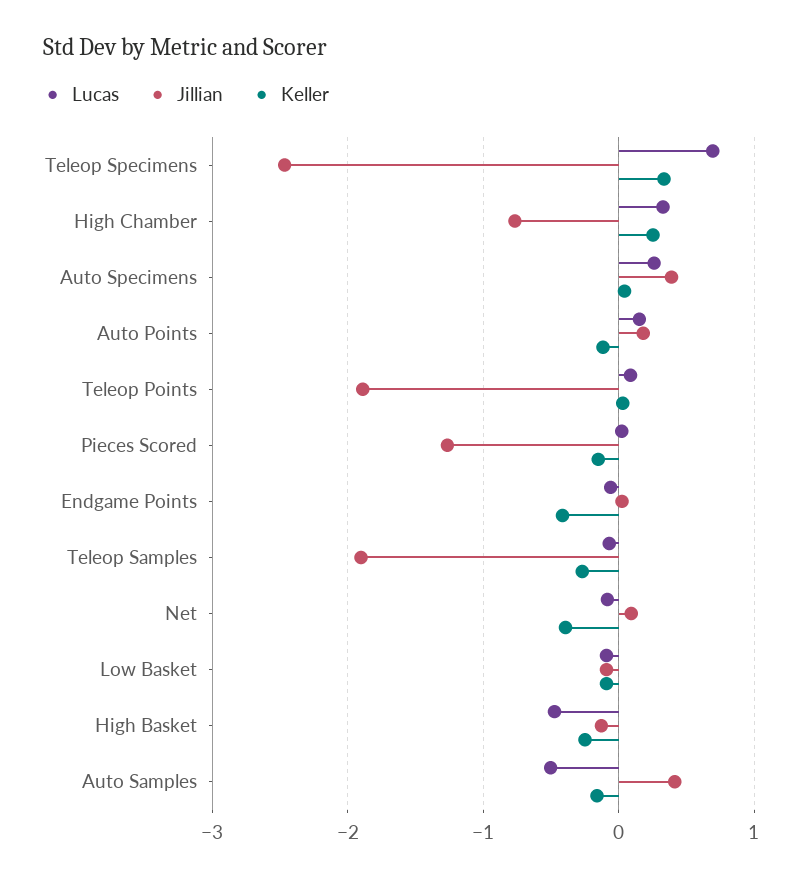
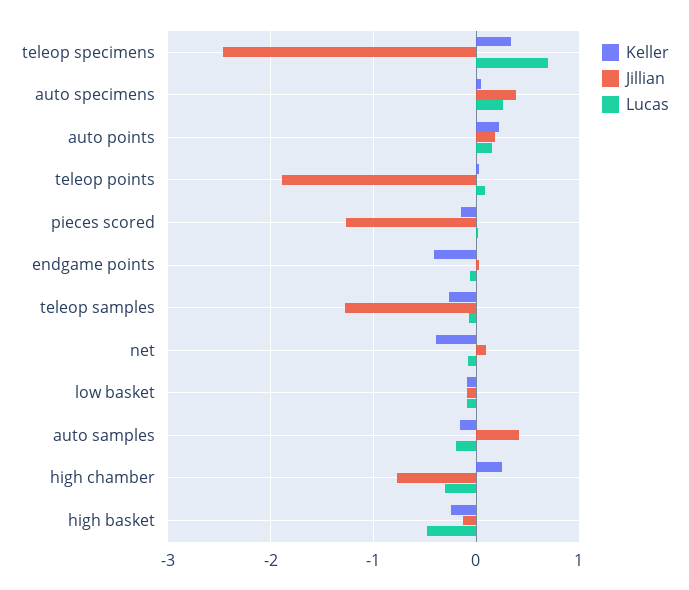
Lucas, High Chamber: 0.3 -> -0.3
Keller, Auto Points: -0.1 -> 0.2
Jillian, Teleop Samples: -1.9 -> -1.3
Lucas, Auto Samples: -0.5 -> -0.2

